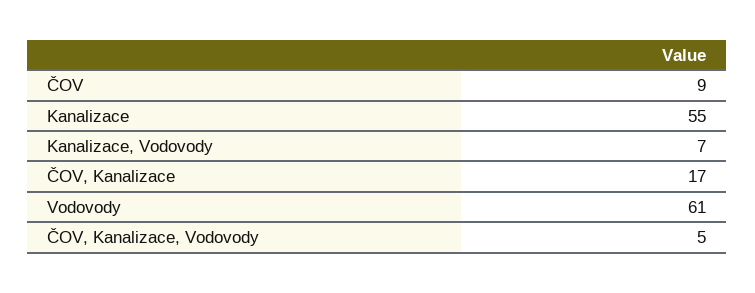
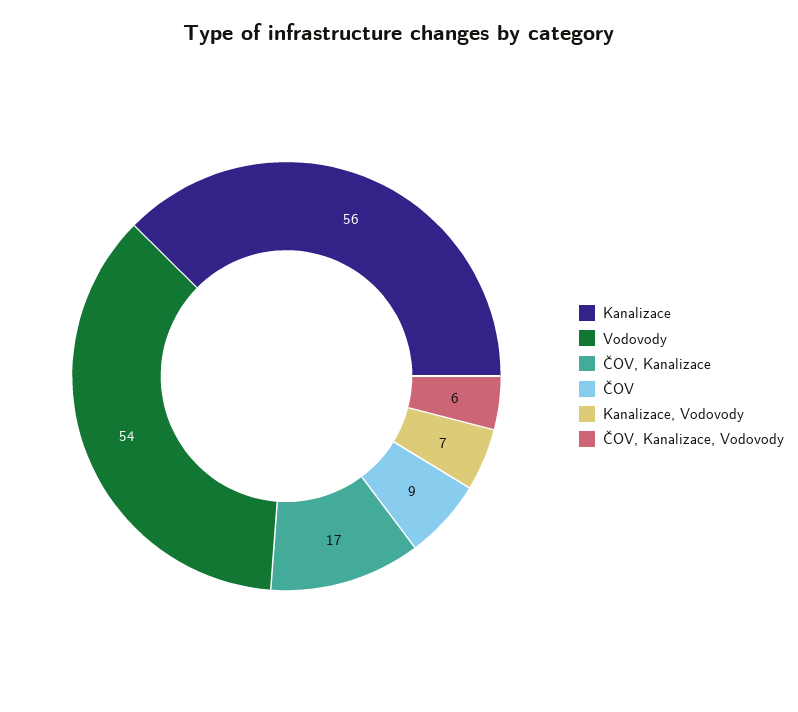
Kanalizace: 55 -> 56
Vodovody: 61 -> 54
ČOV, Kanalizace, Vodovody: 5 -> 6

